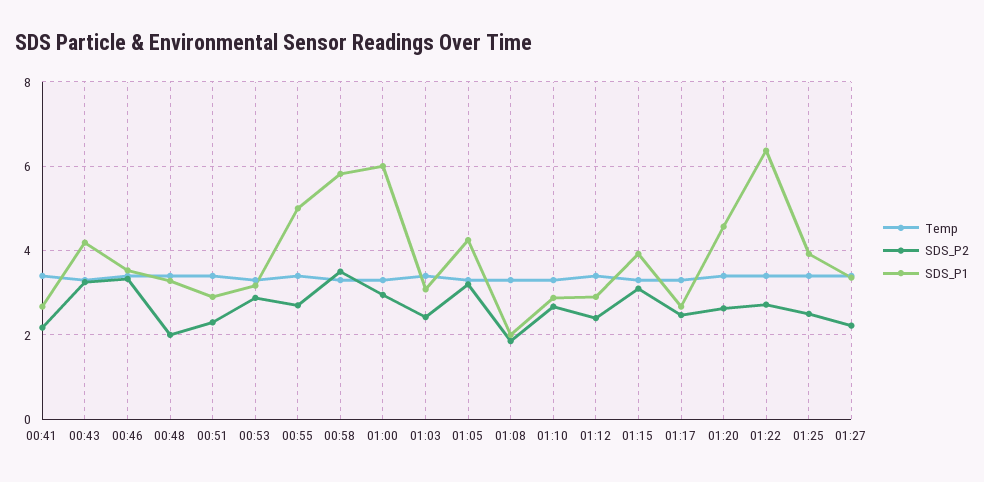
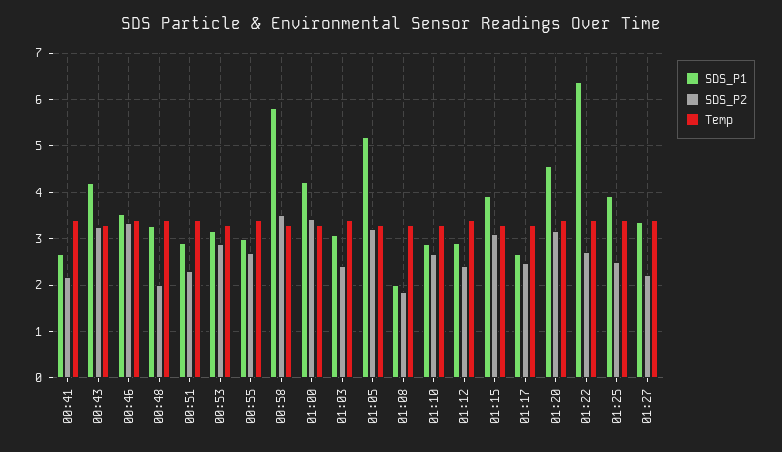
SDS_P1, 00:55: 5 -> 3
SDS_P2, 01:00: 3 -> 3.4
SDS_P1, 01:00: 6 -> 4.2
SDS_P1, 01:05: 4.2 -> 5.2
SDS_P2, 01:20: 2.6 -> 3.2

